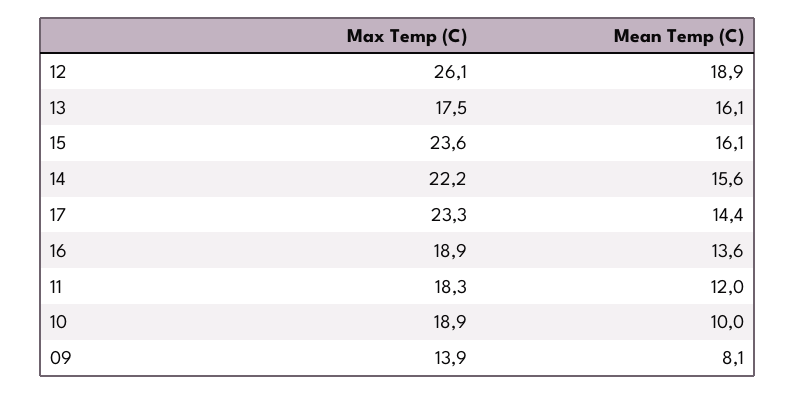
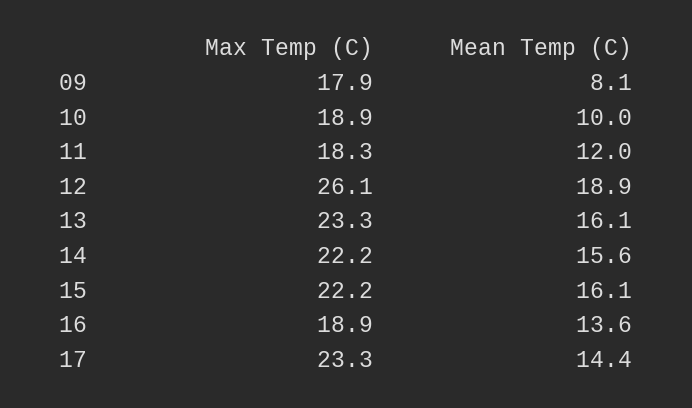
Max Temp (C), 13: 17.5 -> 23.3
Max Temp (C), 15: 23.6 -> 22.2
Max Temp (C), 09: 13.9 -> 17.9

